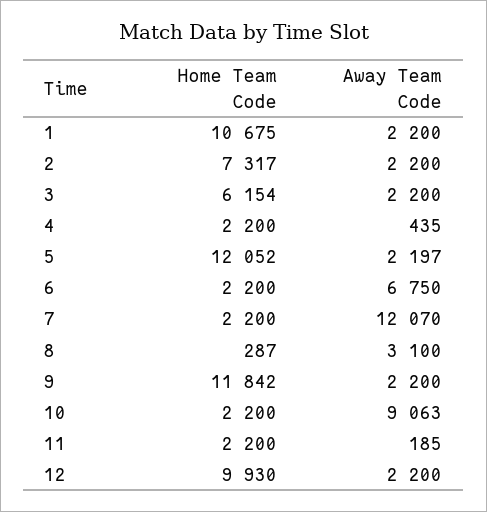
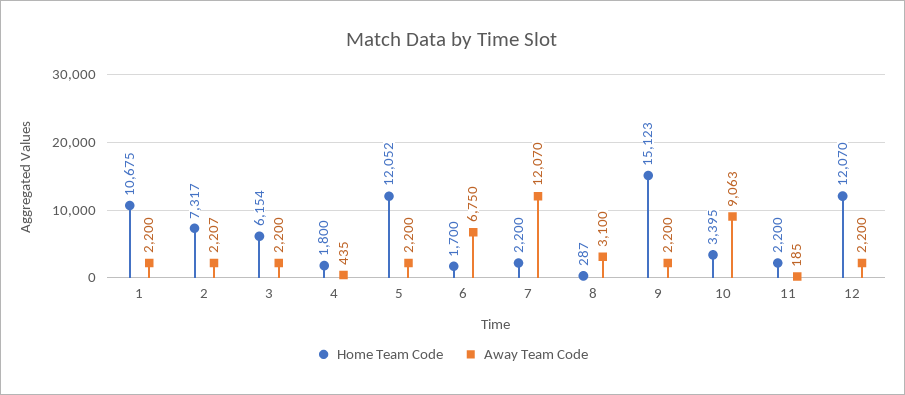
Away Team Code, 2: 2200 -> 2207
Home Team Code, 4: 2200 -> 1800
Away Team Code, 5: 2197 -> 2200
Home Team Code, 6: 2200 -> 1700
Home Team Code, 9: 11842 -> 15123
Home Team Code, 10: 2200 -> 3395
Home Team Code, 12: 9930 -> 12070

